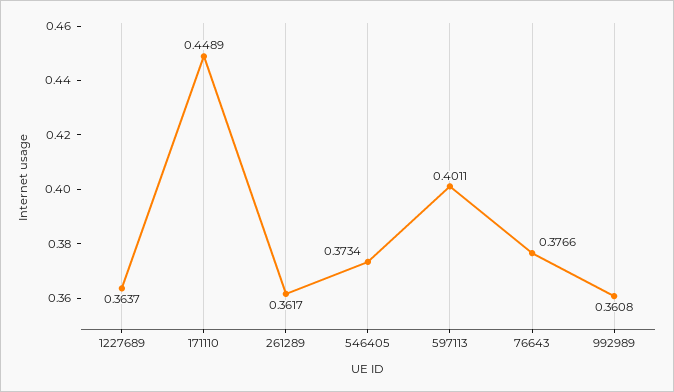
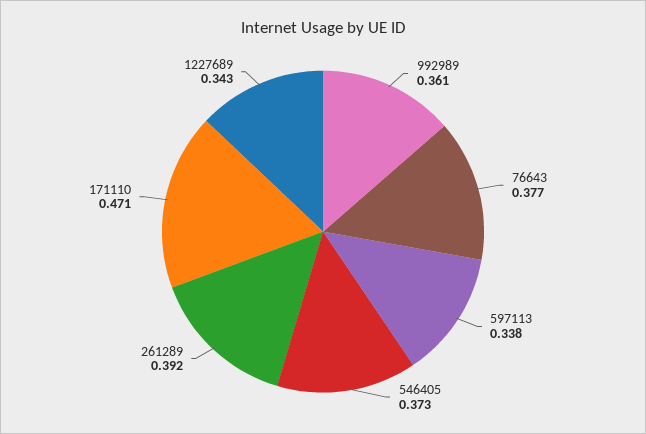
1227689: 0.3637 -> 0.343
171110: 0.4489 -> 0.471
261289: 0.3617 -> 0.392
597113: 0.4011 -> 0.338

